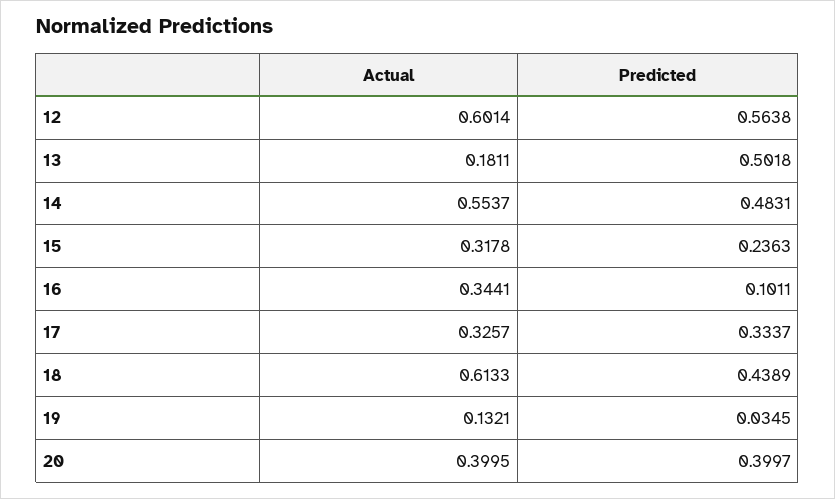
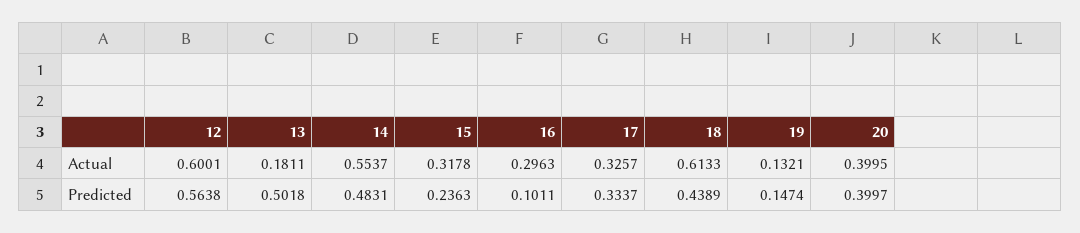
Actual, 12: 0.6014 -> 0.6001
Actual, 16: 0.3441 -> 0.2963
Predicted, 19: 0.0345 -> 0.1474

